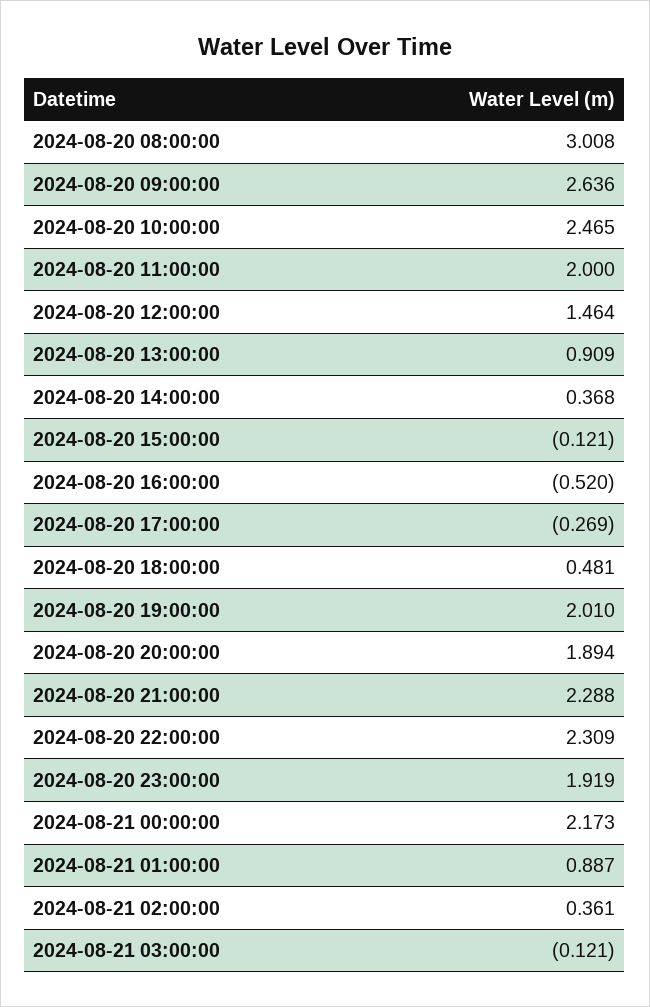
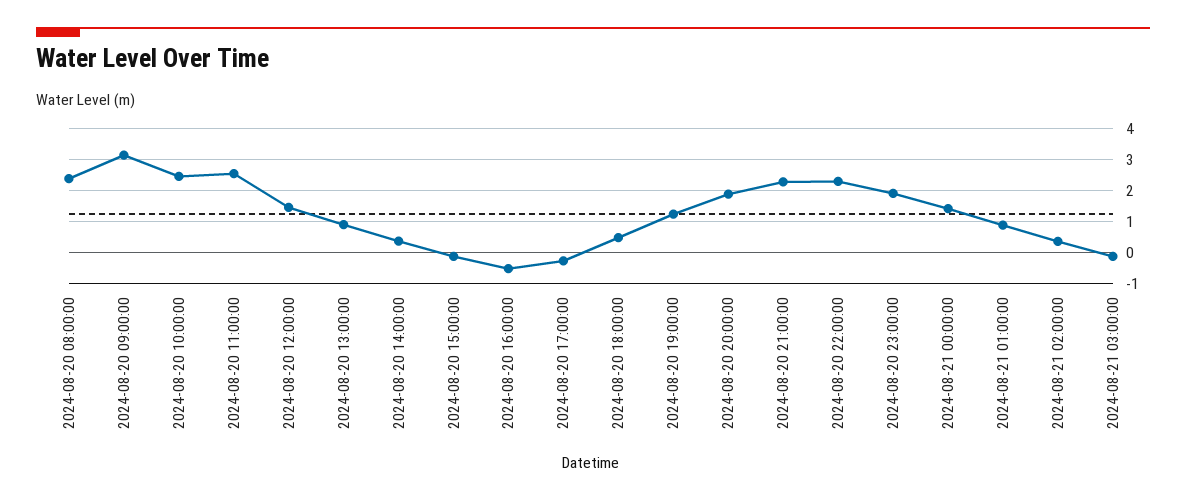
2024-08-20 08:00:00: 3.008 -> 2.4
2024-08-20 09:00:00: 2.636 -> 3.2
2024-08-20 11:00:00: 2 -> 2.6
2024-08-20 19:00:00: 2.01 -> 1.2
2024-08-21 00:00:00: 2.173 -> 1.4

